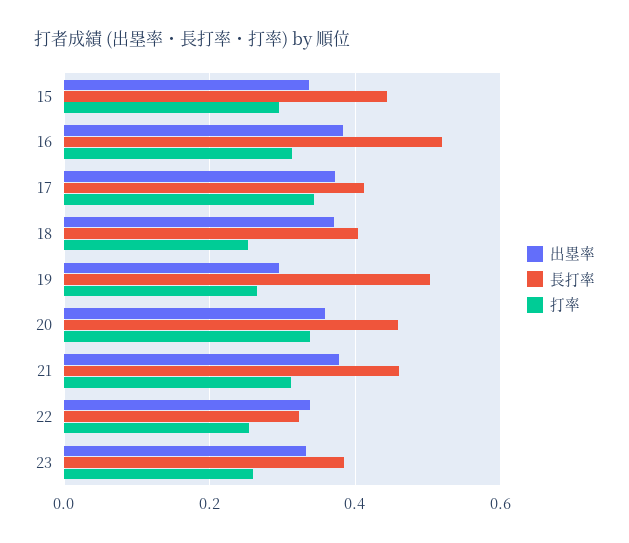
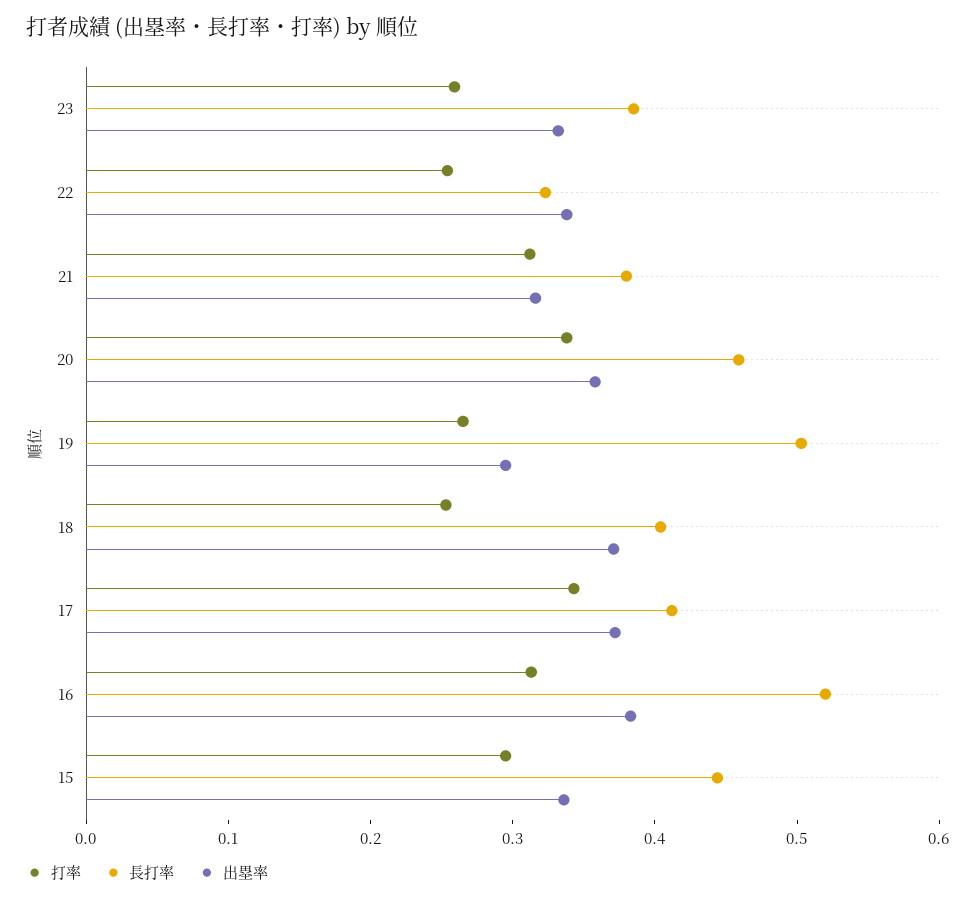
出塁率, 21: 0.38 -> 0.32
長打率, 21: 0.46 -> 0.38

